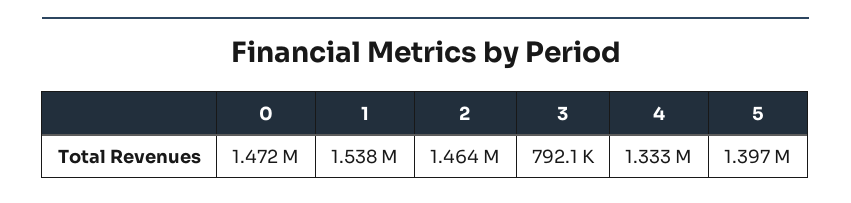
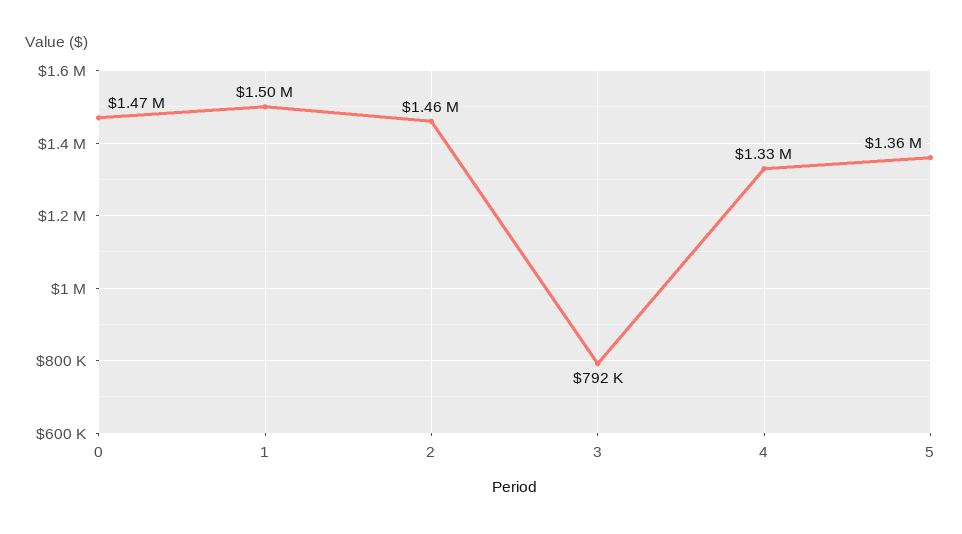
1: 1538000 -> 1500000
5: 1397000 -> 1360000

